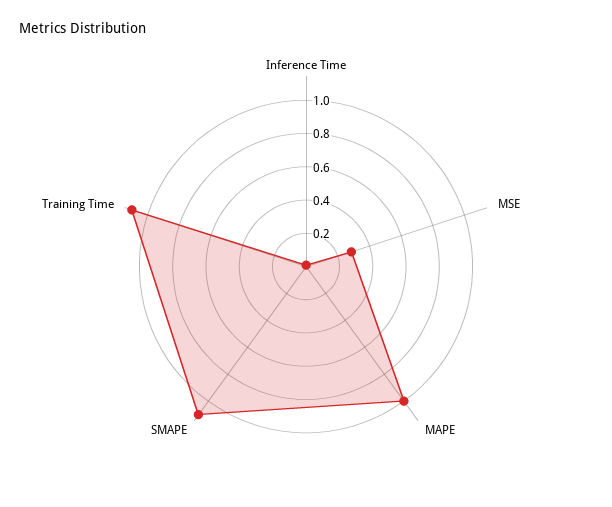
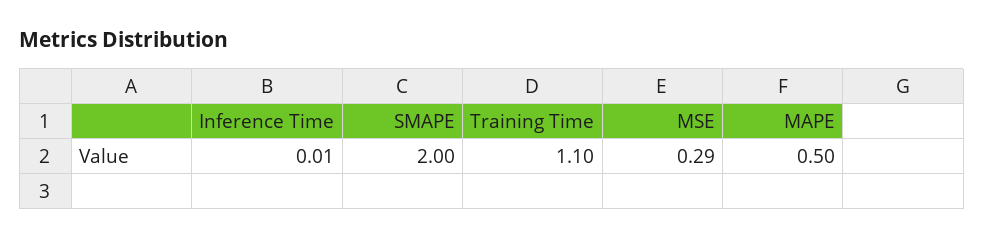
MAPE: 1 -> 0.5
SMAPE: 1.1 -> 2

